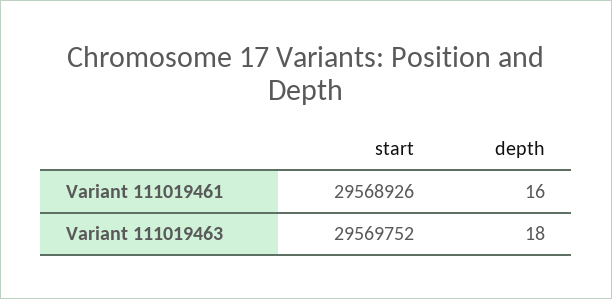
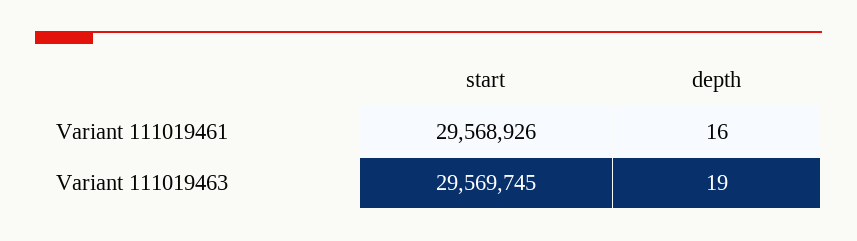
start, Variant 111019463: 29569752 -> 29569745
depth, Variant 111019463: 18 -> 19

